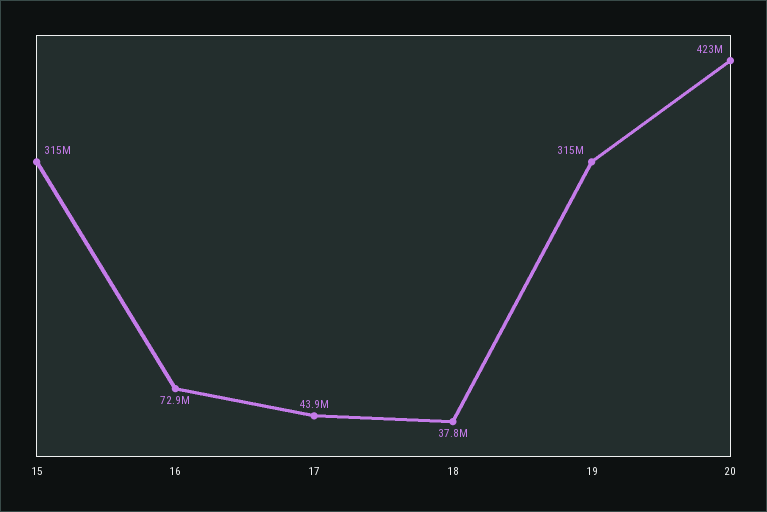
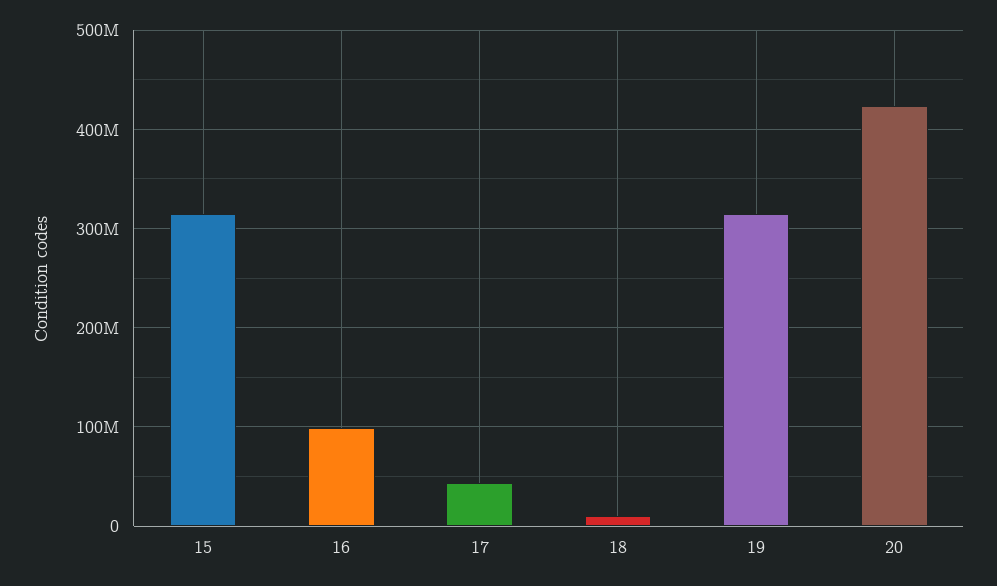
16: 72900000 -> 100000000
18: 37800000 -> 10000000

